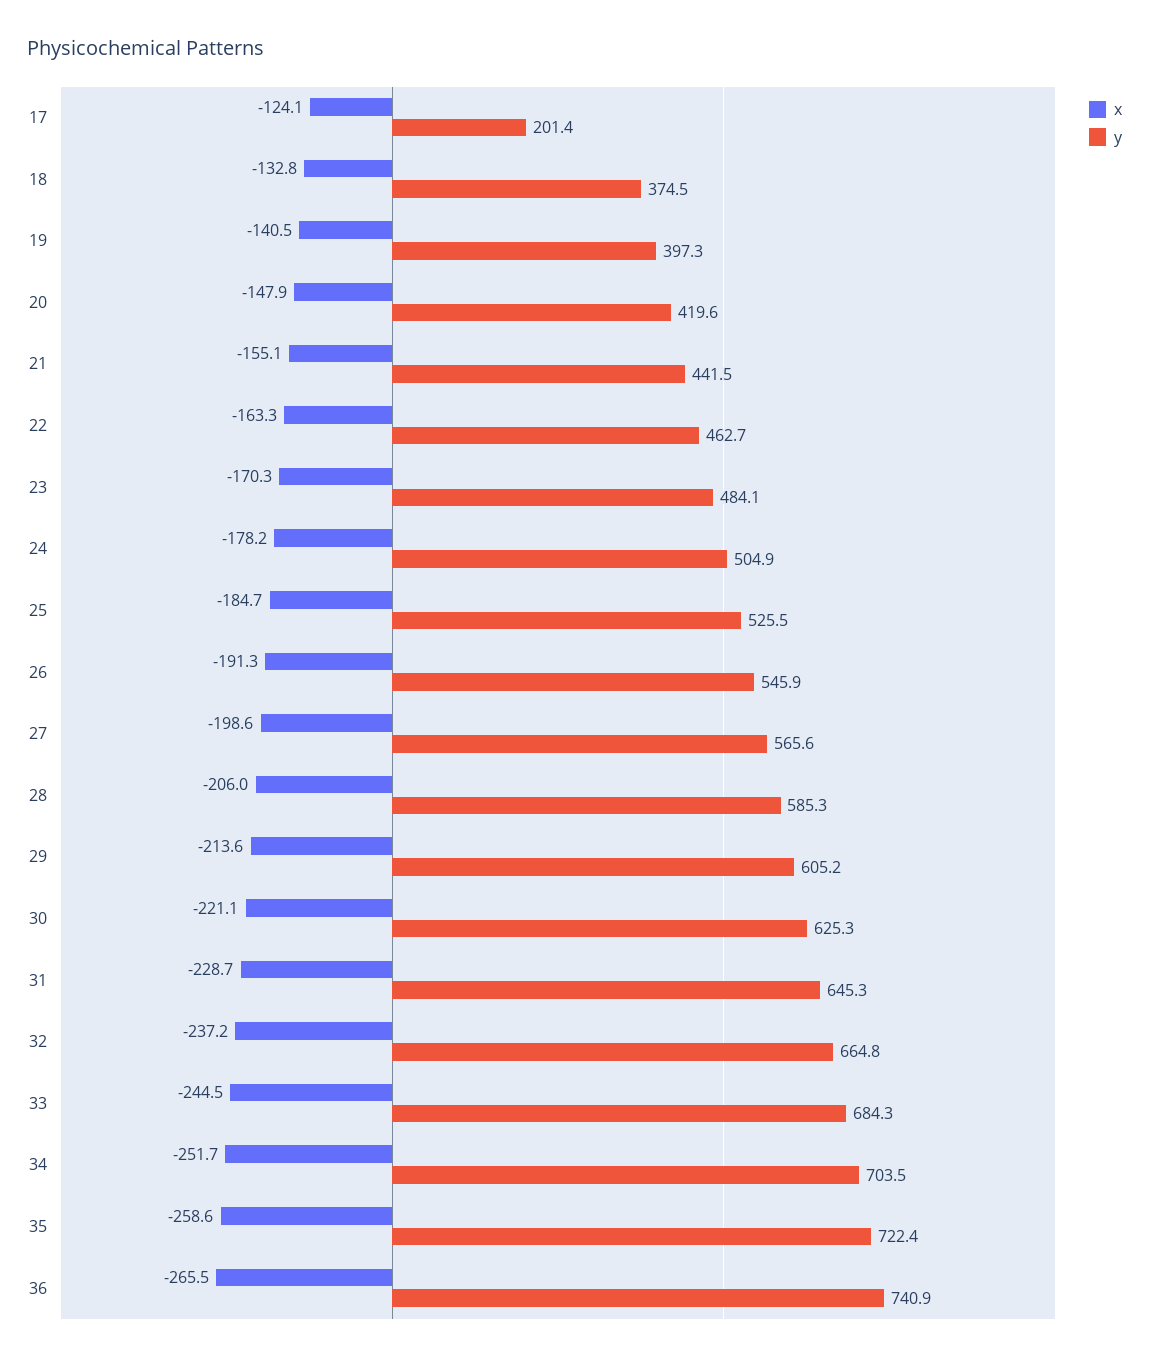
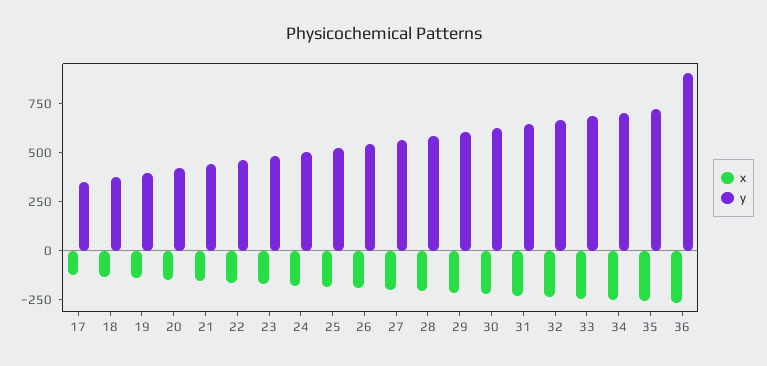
y, 17: 201.4 -> 350
y, 36: 740.9 -> 900

